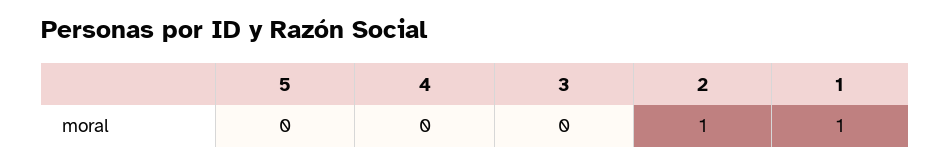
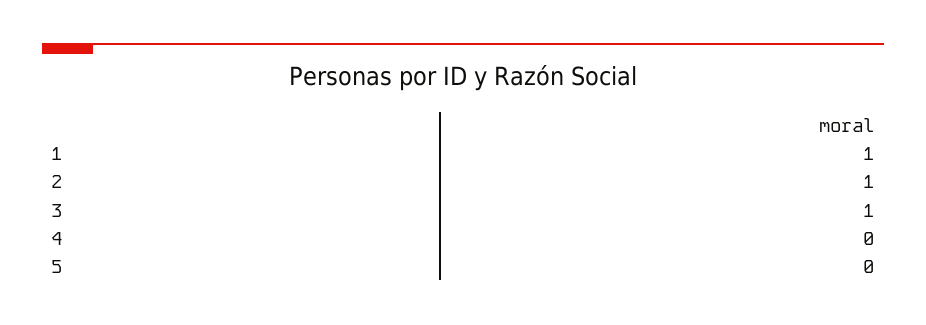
3: 0 -> 1

